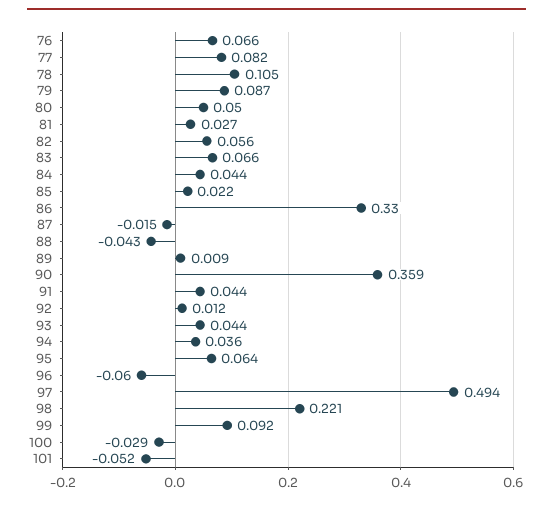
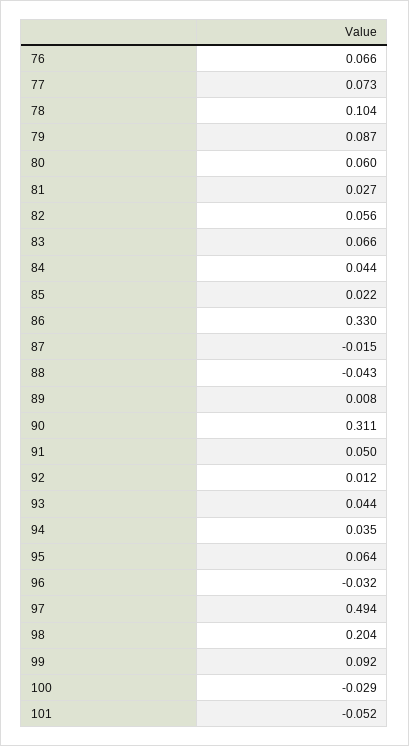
77: 0.082 -> 0.073
78: 0.105 -> 0.104
80: 0.05 -> 0.06
89: 0.009 -> 0.008
90: 0.359 -> 0.311
91: 0.044 -> 0.05
94: 0.036 -> 0.035
96: -0.06 -> -0.032
98: 0.221 -> 0.204

